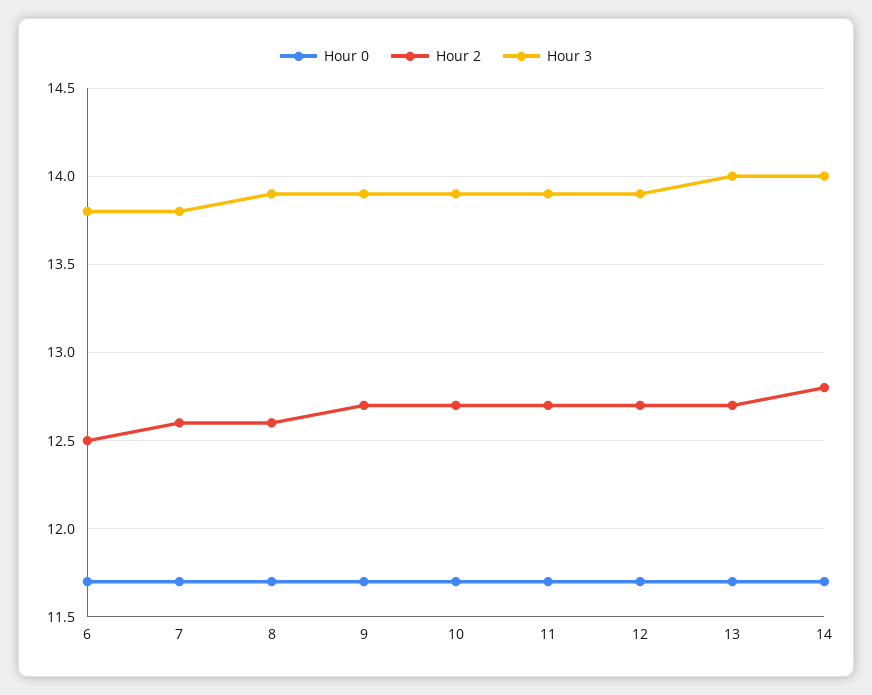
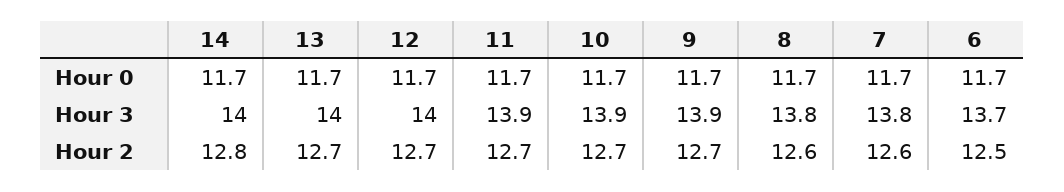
Hour 3, 6: 13.8 -> 13.7
Hour 3, 8: 13.9 -> 13.8
Hour 3, 12: 13.9 -> 14

